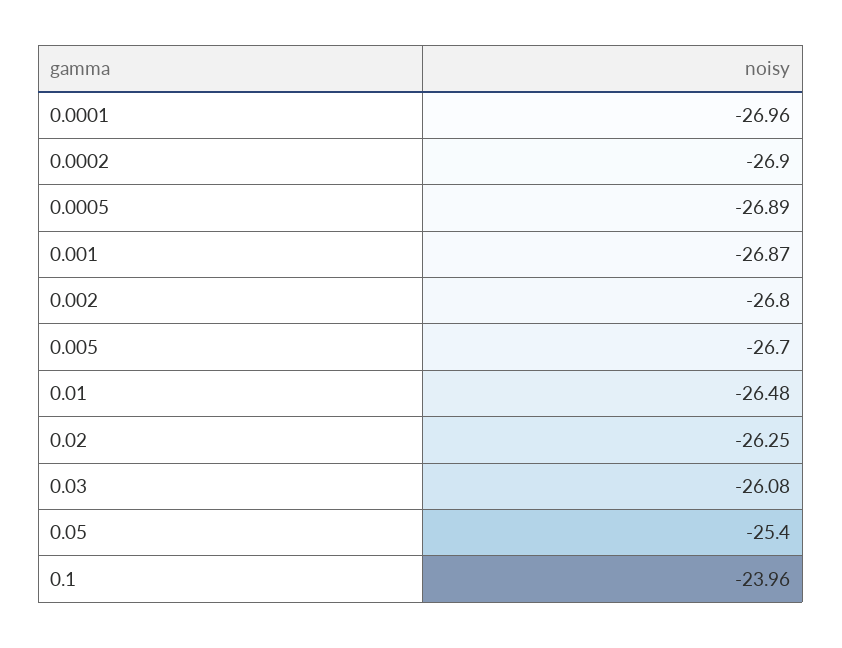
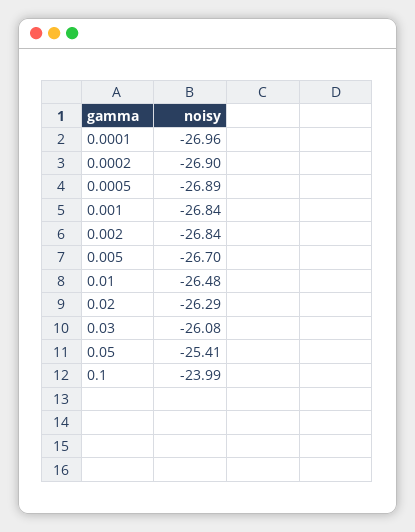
0.001: -26.87 -> -26.84
0.002: -26.8 -> -26.84
0.02: -26.25 -> -26.29
0.05: -25.4 -> -25.41
0.1: -23.96 -> -23.99

